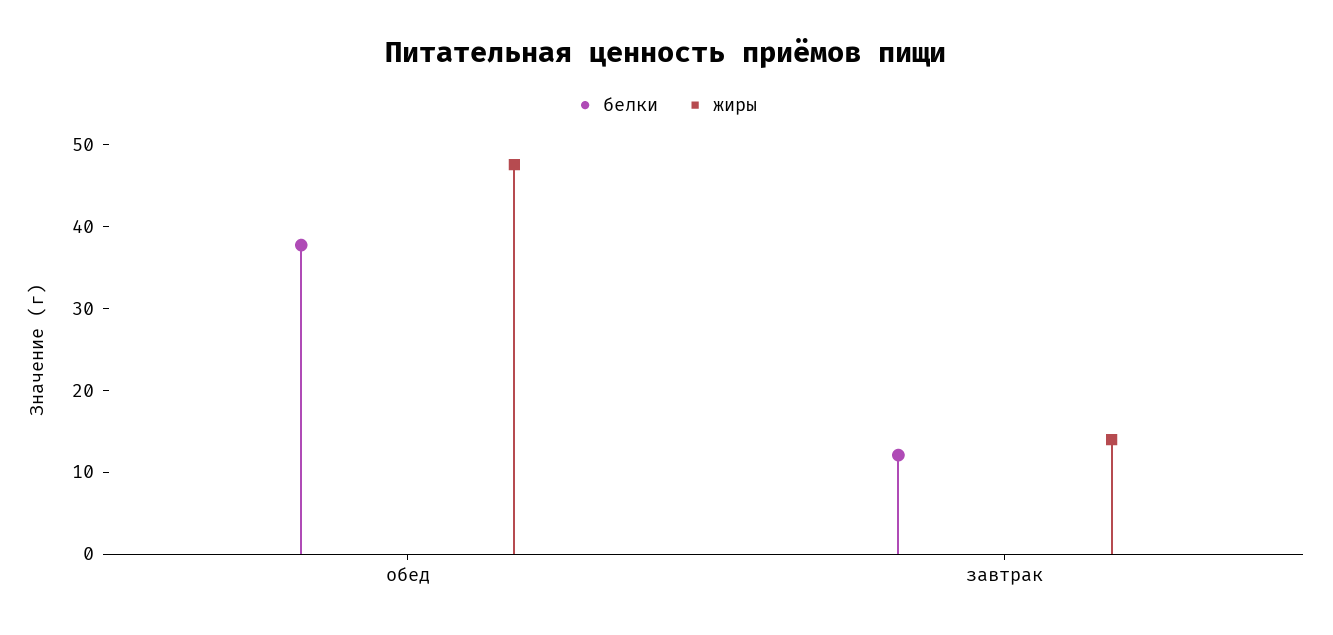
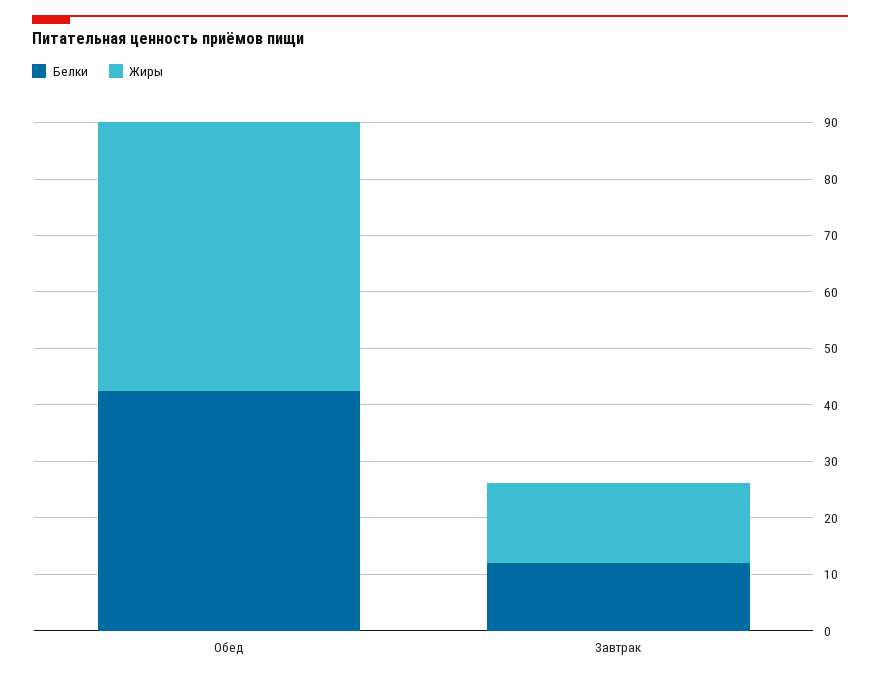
белки, обед: 38 -> 42

